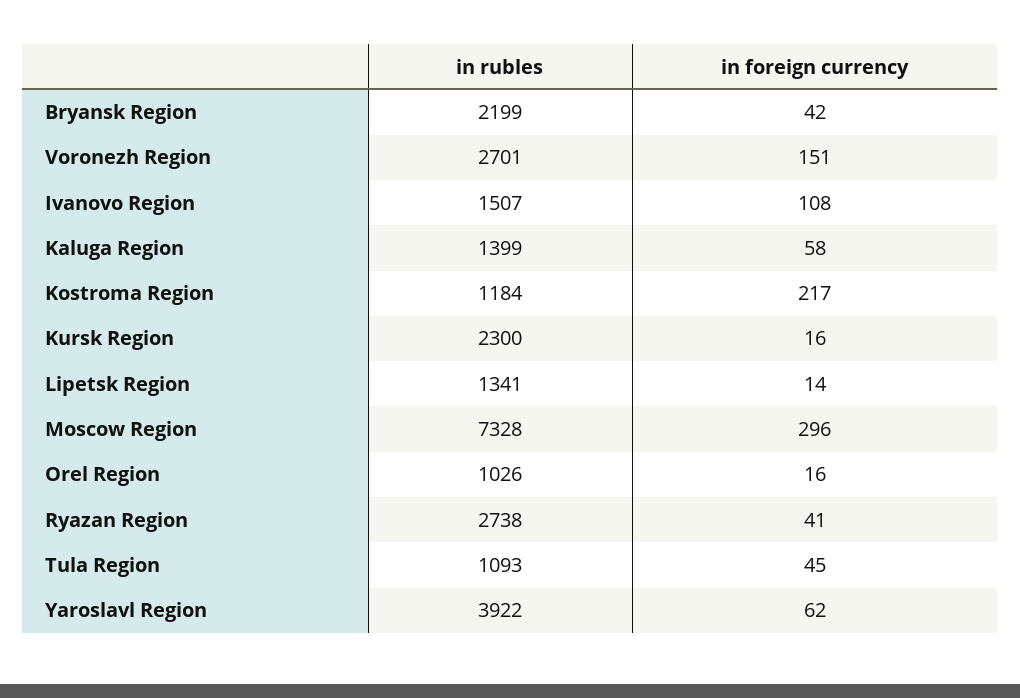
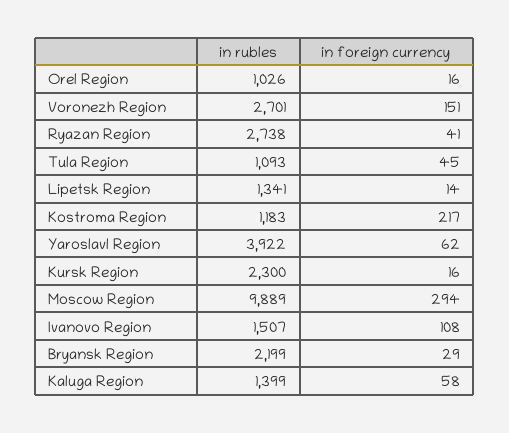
in foreign currency, Bryansk Region: 42 -> 29
in rubles, Kostroma Region: 1184 -> 1183
in rubles, Moscow Region: 7328 -> 9889
in foreign currency, Moscow Region: 296 -> 294

